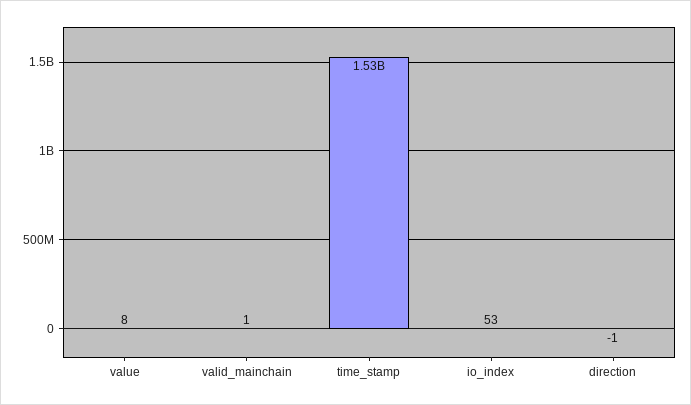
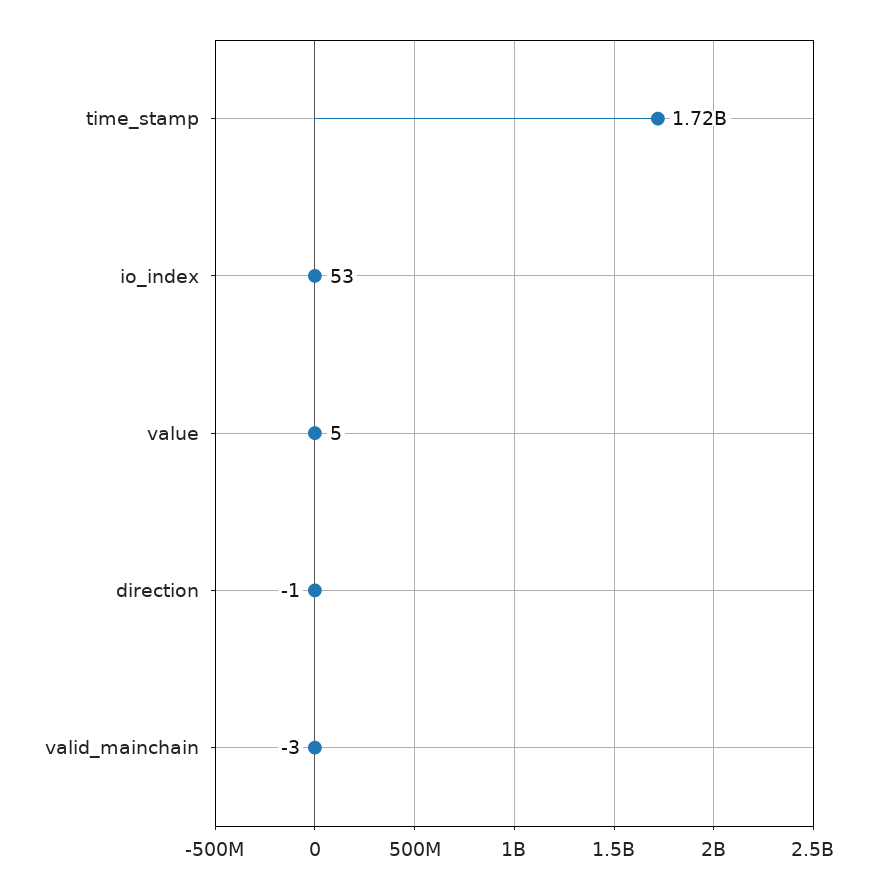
value: 8 -> 5
valid_mainchain: 1 -> -3
time_stamp: 1530000000 -> 1720000000

